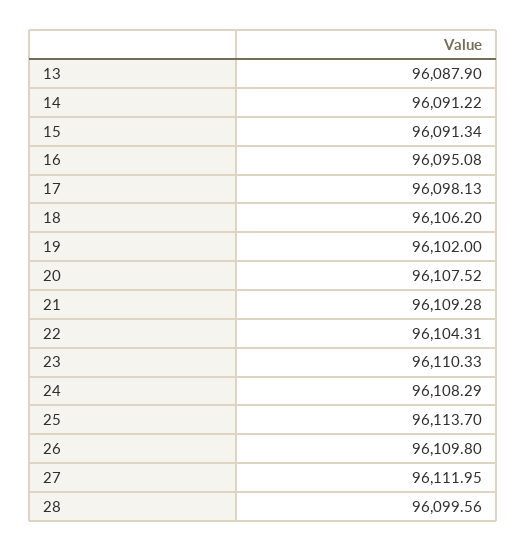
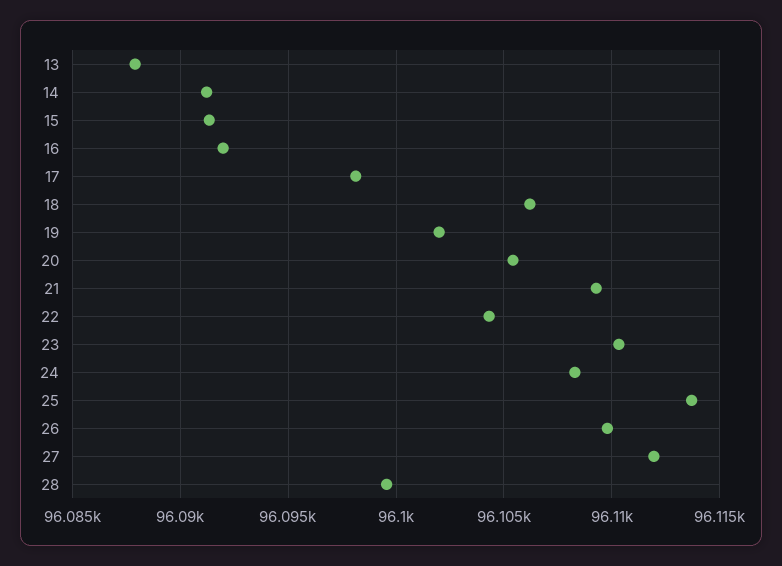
16: 96095.08 -> 96092
20: 96107.52 -> 96105.5

